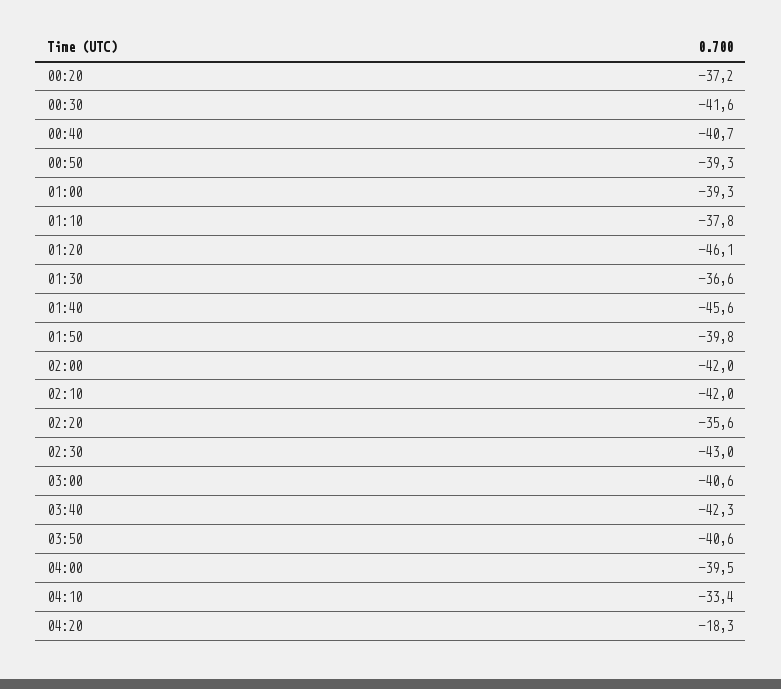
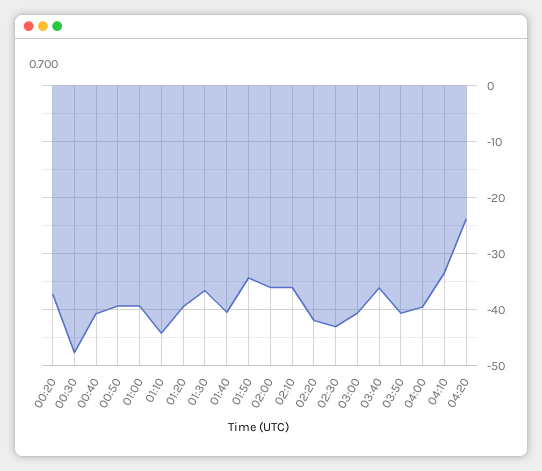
00:30: -41.6 -> -48
01:10: -37.8 -> -44
01:20: -46.1 -> -40
01:40: -45.6 -> -40
01:50: -39.8 -> -34
02:00: -42 -> -36
02:10: -42 -> -36
02:20: -35.6 -> -42
03:40: -42.3 -> -36
04:20: -18.3 -> -24

